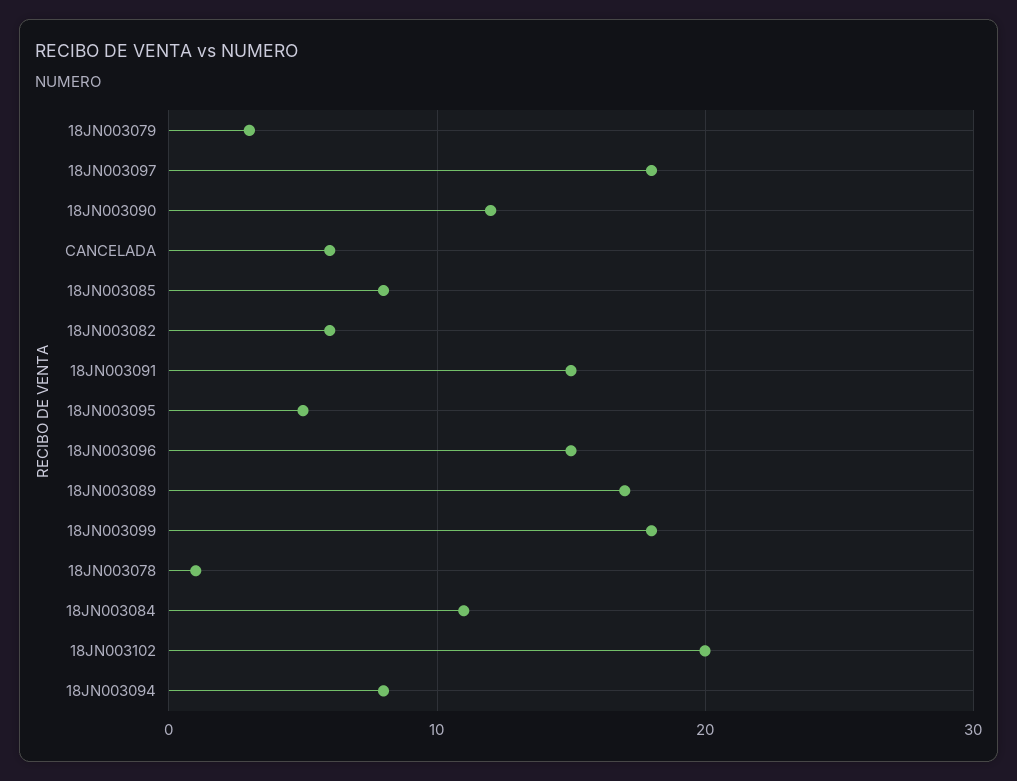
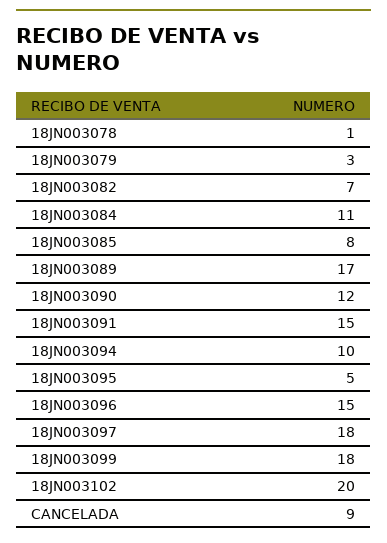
CANCELADA: 6 -> 9
18JN003082: 6 -> 7
18JN003094: 8 -> 10

